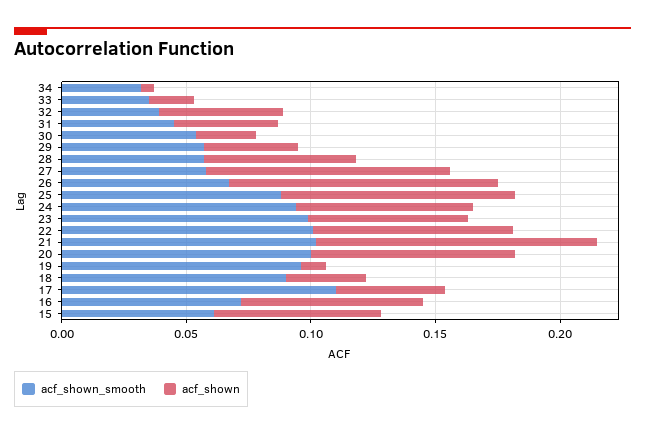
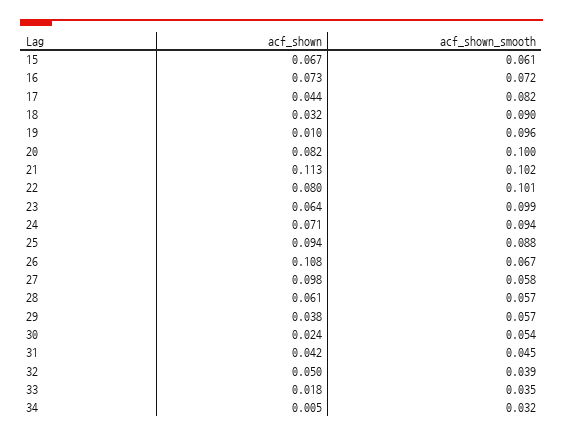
acf_shown_smooth, 17: 0.11 -> 0.082

